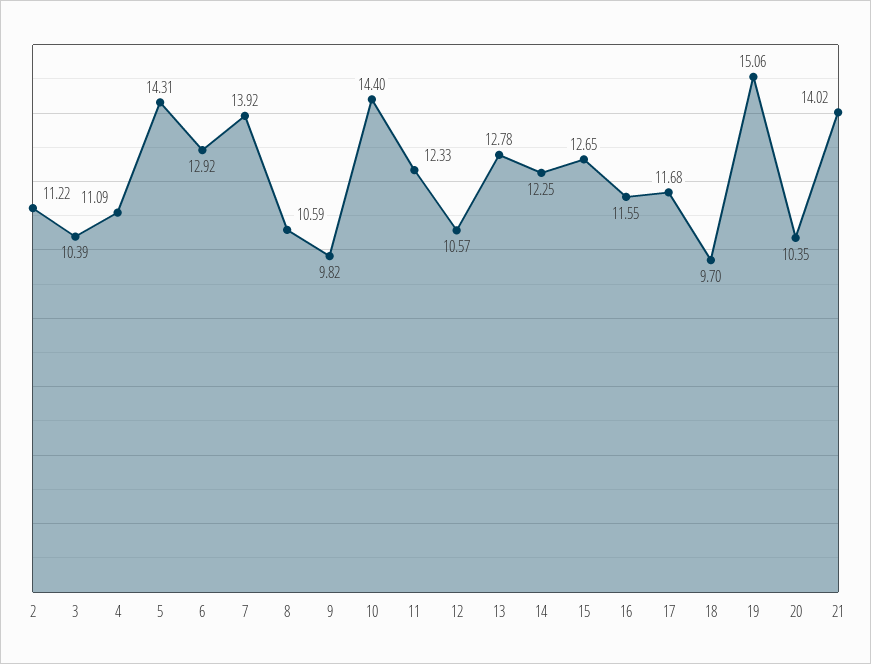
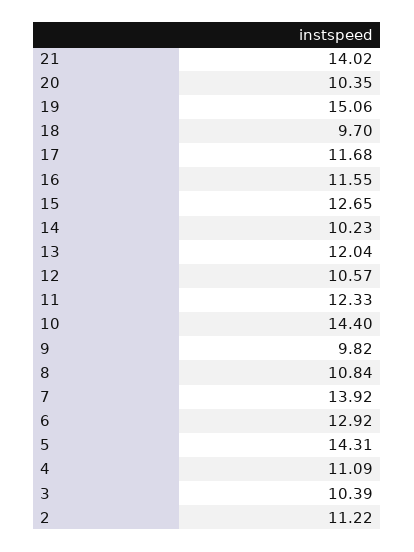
8: 10.59 -> 10.84
13: 12.78 -> 12.04
14: 12.25 -> 10.23

